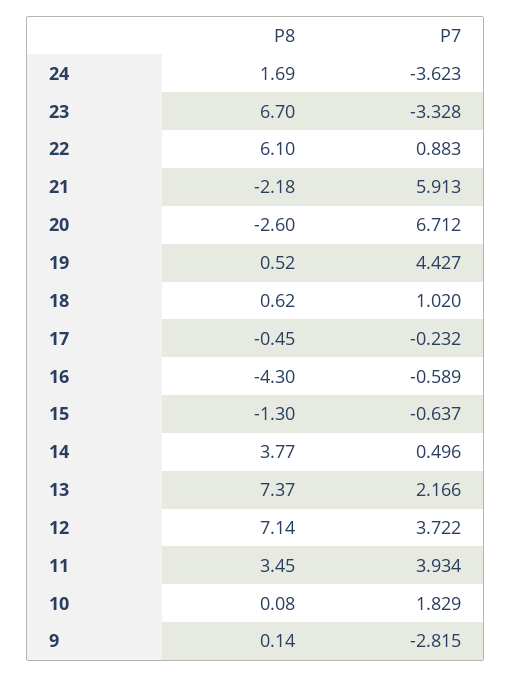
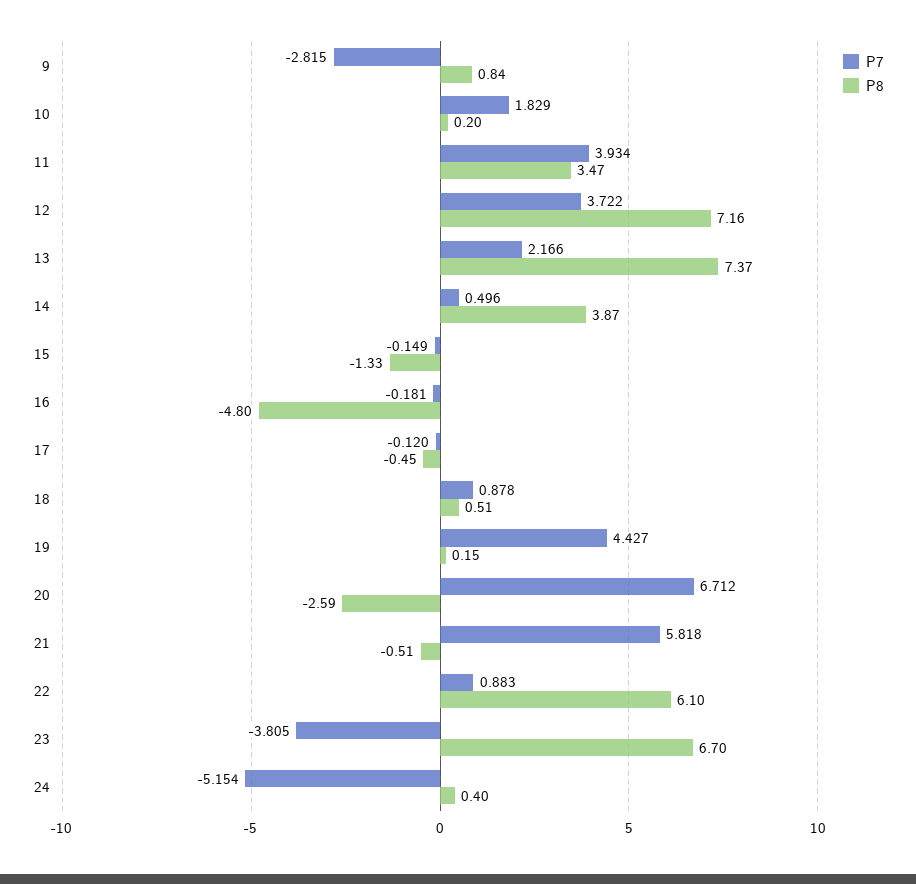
P8, 24: 1.69 -> 0.4
P7, 24: -3.623 -> -5.154
P7, 23: -3.328 -> -3.805
P8, 21: -2.18 -> -0.51
P7, 21: 5.913 -> 5.818
P8, 20: -2.6 -> -2.59
P8, 19: 0.52 -> 0.15
P8, 18: 0.62 -> 0.51
P7, 18: 1.02 -> 0.878
P7, 17: -0.232 -> -0.12
P8, 16: -4.3 -> -4.8
P7, 16: -0.589 -> -0.181
P8, 15: -1.3 -> -1.33
P7, 15: -0.637 -> -0.149
P8, 14: 3.77 -> 3.87
P8, 12: 7.14 -> 7.16
P8, 11: 3.45 -> 3.47
P8, 10: 0.08 -> 0.2
P8, 9: 0.14 -> 0.84

